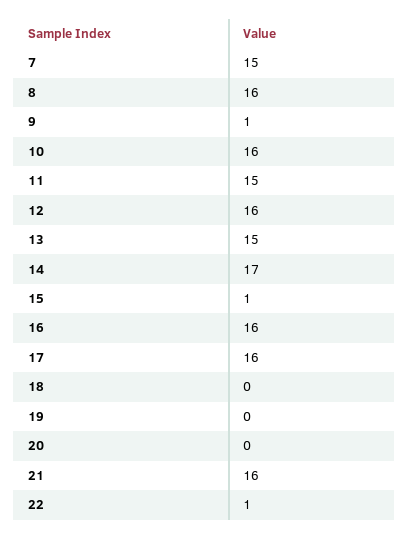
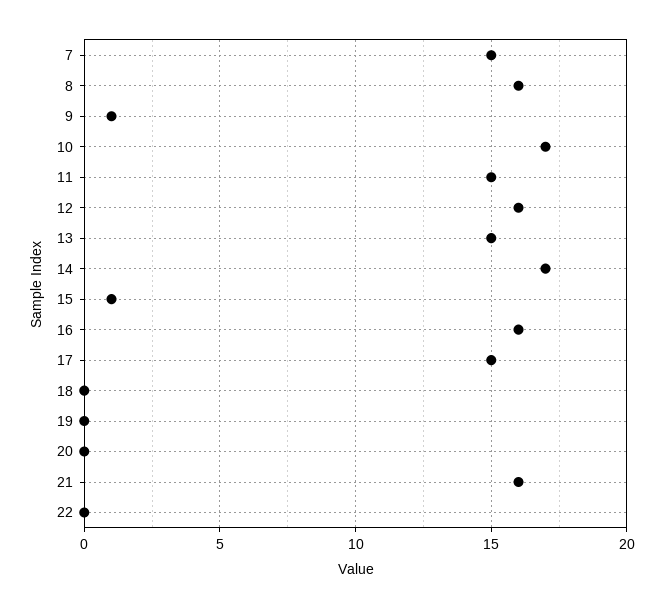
10: 16 -> 17
17: 16 -> 15
22: 1 -> 0

